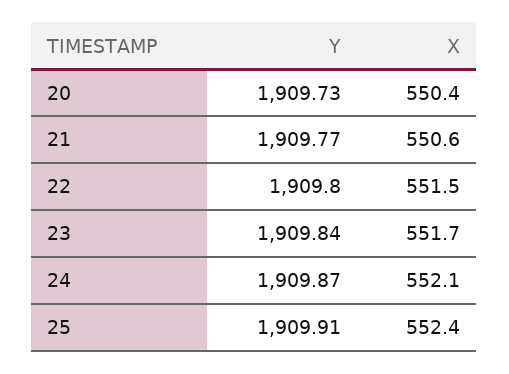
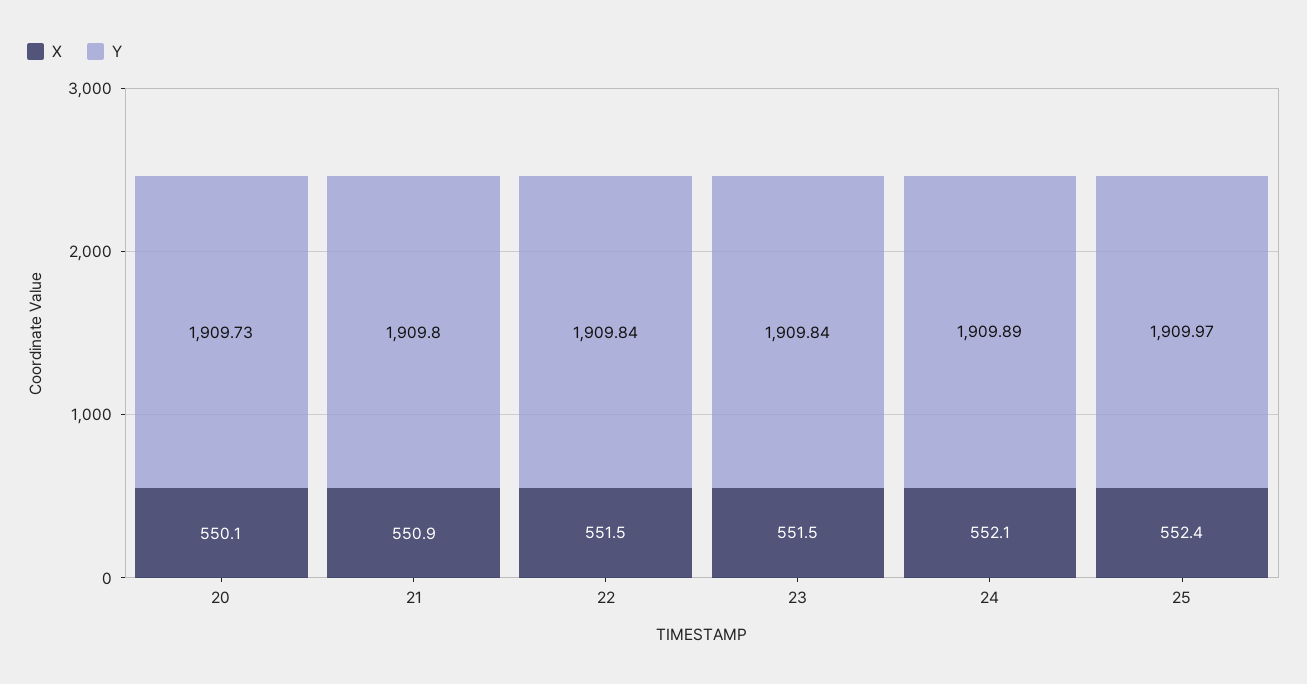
X, 20: 550.4 -> 550.1
Y, 21: 1909.77 -> 1909.8
X, 21: 550.6 -> 550.9
Y, 22: 1909.8 -> 1909.84
X, 23: 551.7 -> 551.5
Y, 24: 1909.87 -> 1909.89
Y, 25: 1909.91 -> 1909.97

